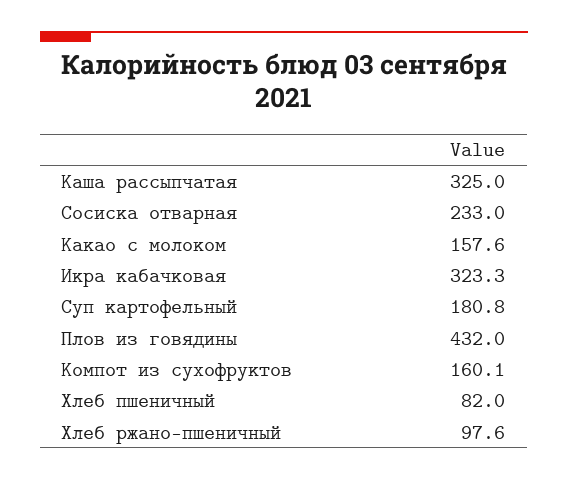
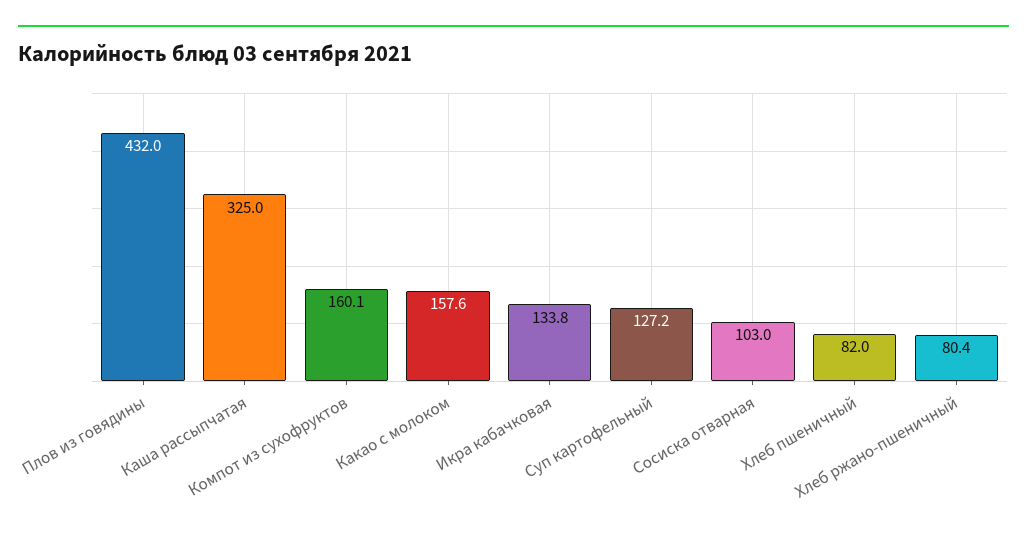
Сосиска отварная: 233 -> 103
Икра кабачковая: 323.3 -> 133.8
Суп картофельный: 180.8 -> 127.2
Хлеб ржано-пшеничный: 97.6 -> 80.4

